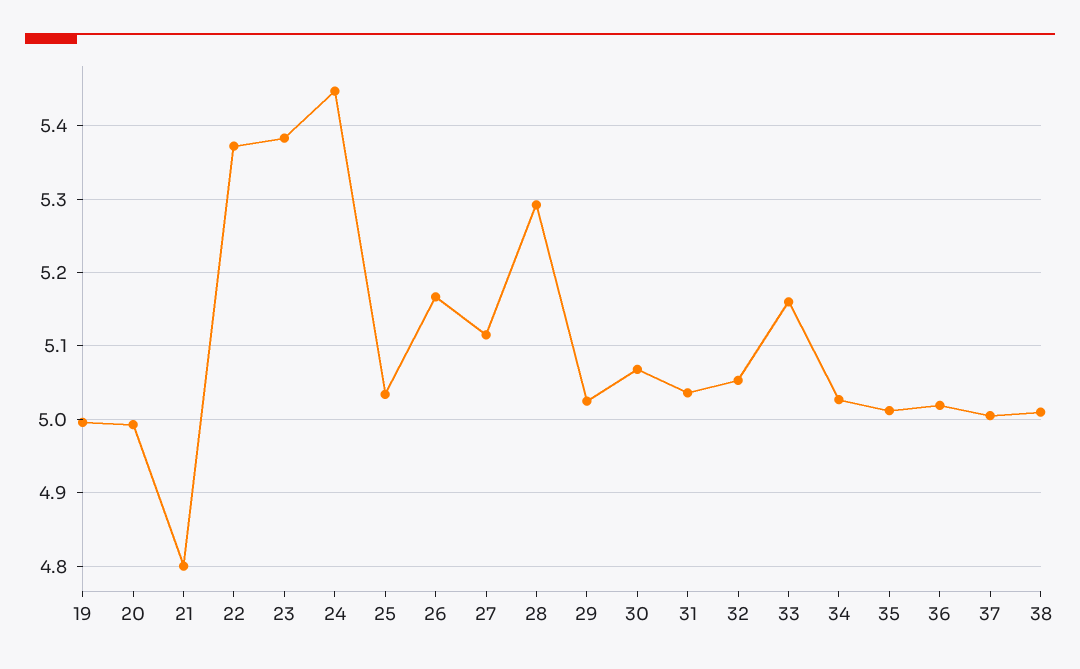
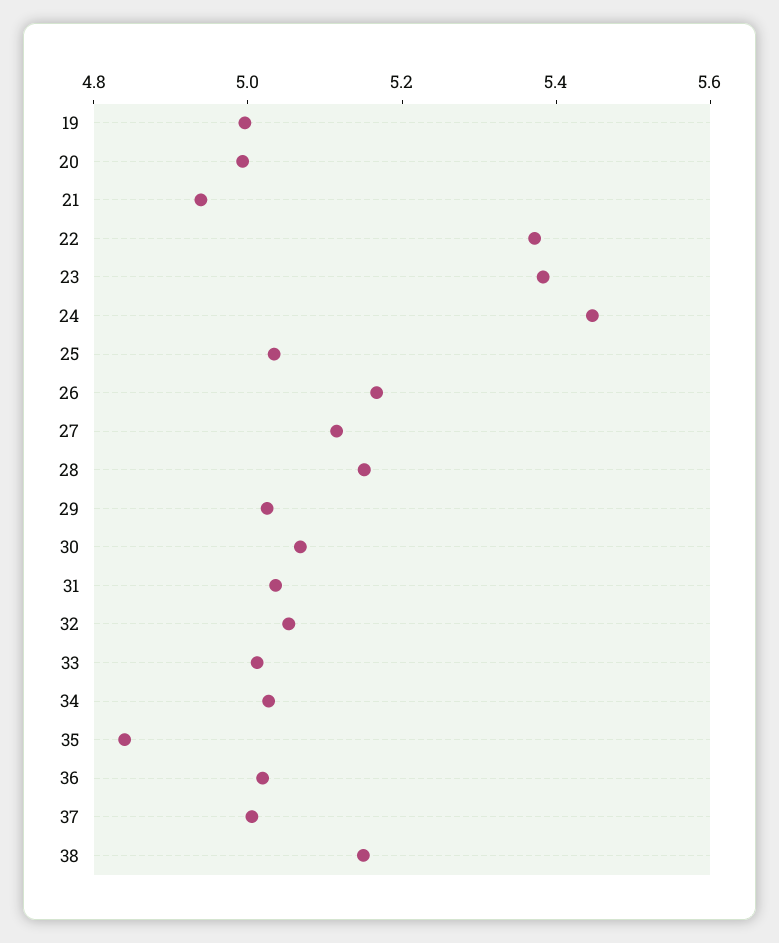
21: 4.8 -> 4.95
28: 5.29 -> 5.15
33: 5.16 -> 5
35: 5.01 -> 4.85
38: 5.01 -> 5.15

